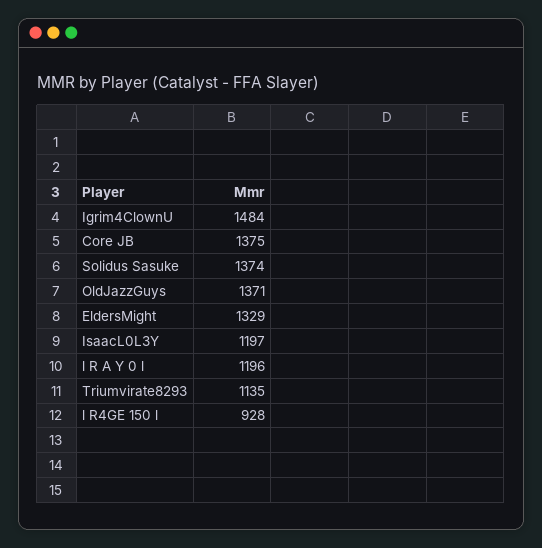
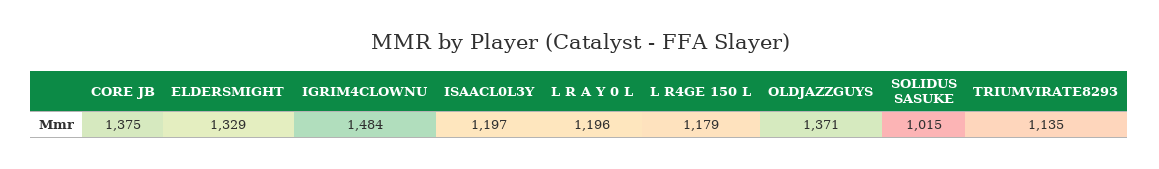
Solidus Sasuke: 1374 -> 1015
l R4GE 150 l: 928 -> 1179

